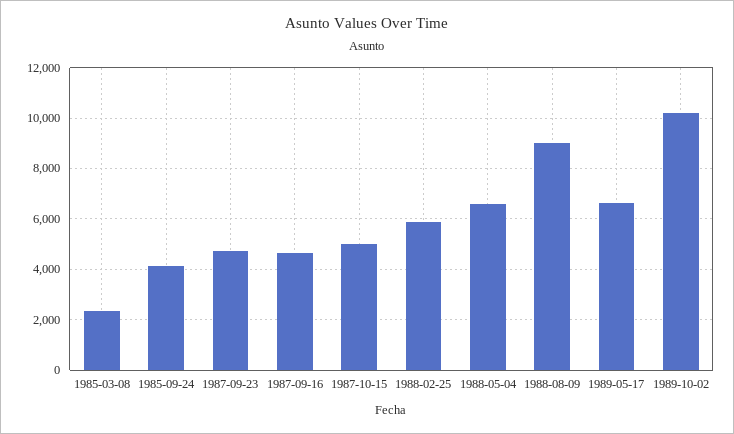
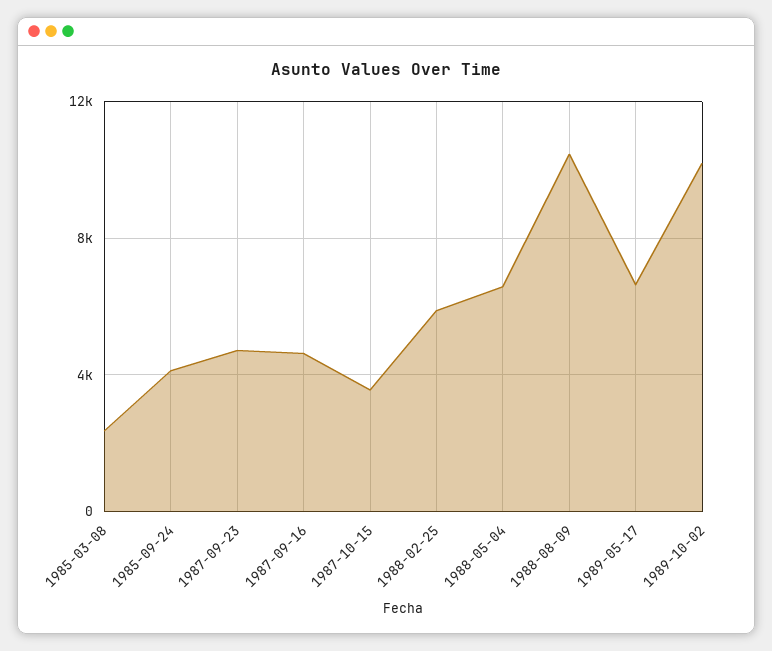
1987-10-15: 5000 -> 3500
1988-08-09: 9000 -> 10500

